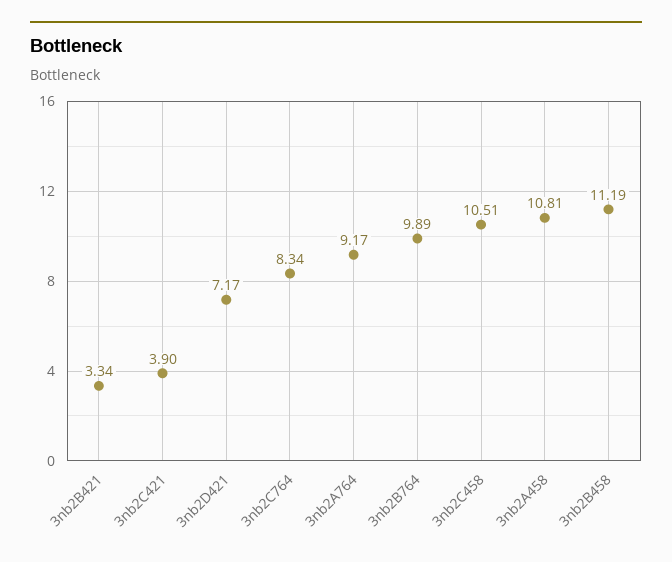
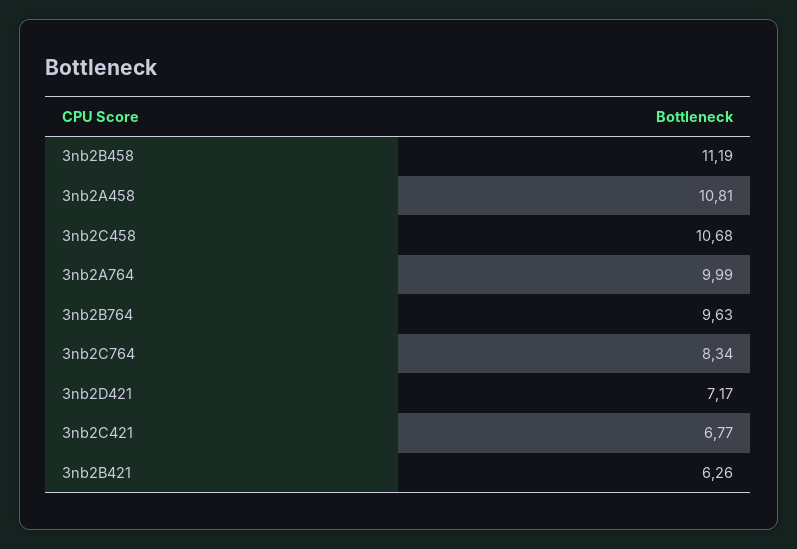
3nb2B421: 3.34 -> 6.26
3nb2C421: 3.9 -> 6.77
3nb2A764: 9.17 -> 9.99
3nb2B764: 9.89 -> 9.63
3nb2C458: 10.51 -> 10.68

